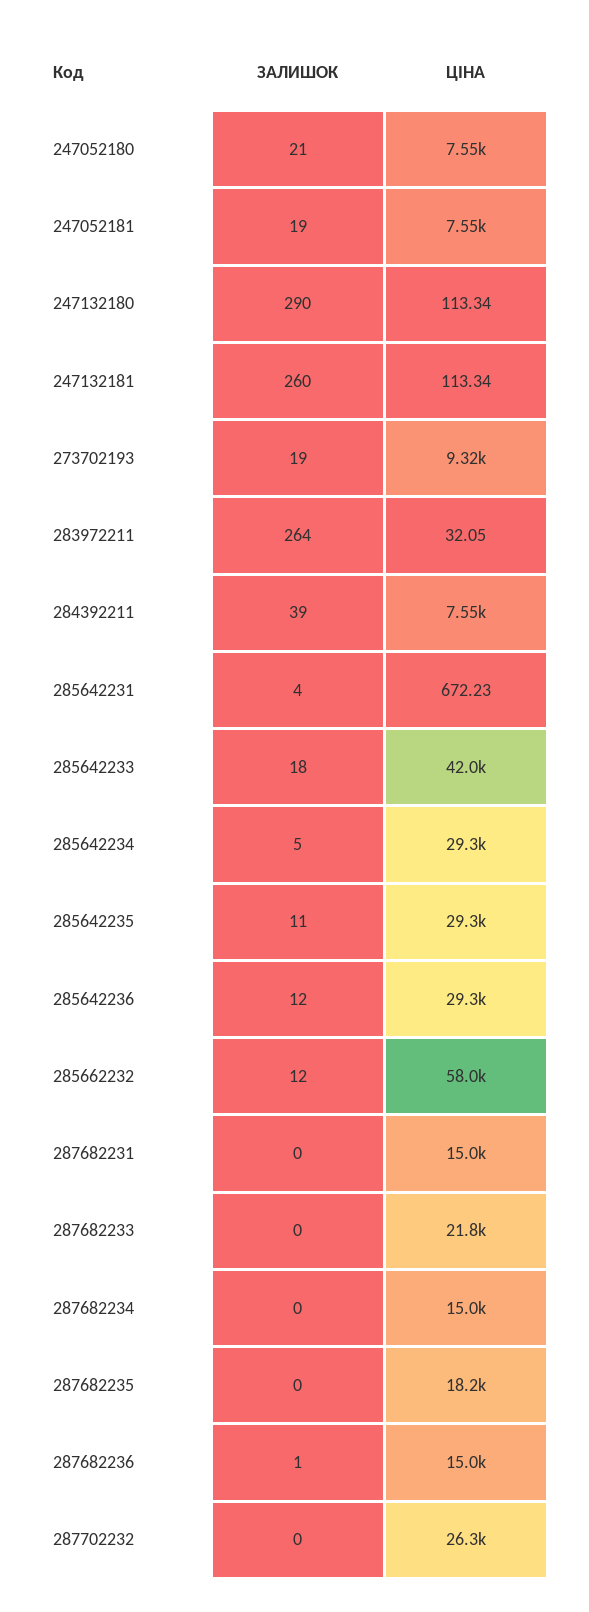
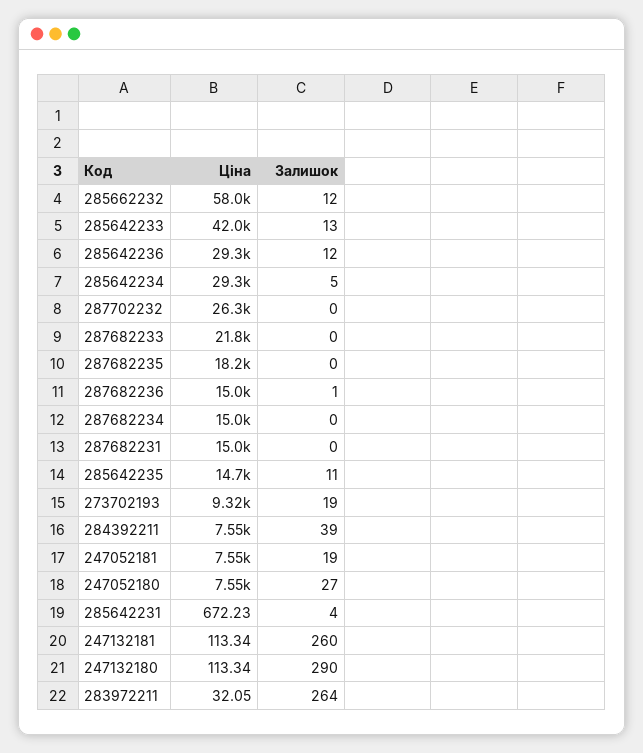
ЗАЛИШОК, 247052180: 21 -> 27
ЗАЛИШОК, 285642233: 18 -> 13
ЦІНА, 285642235: 29300 -> 14700

